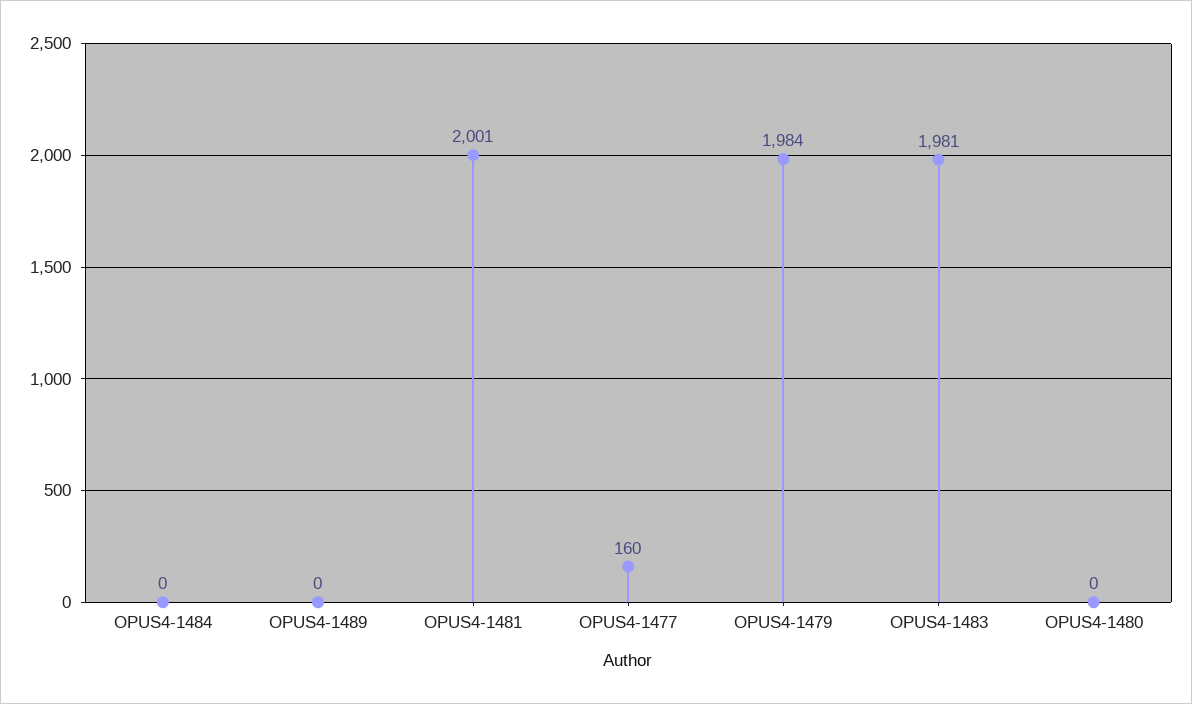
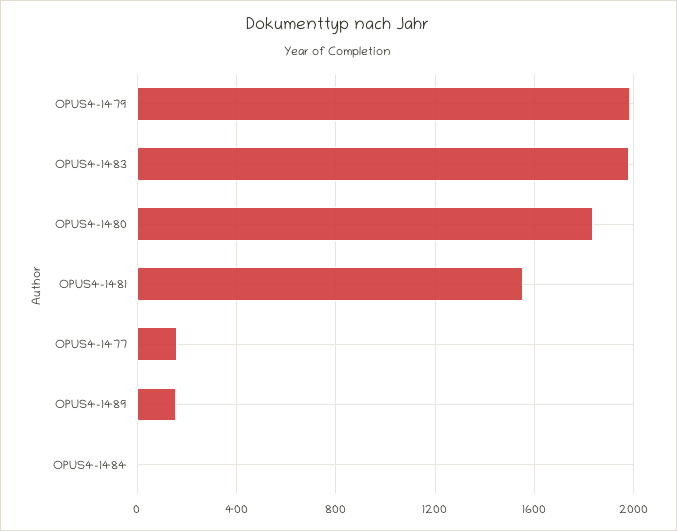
OPUS4-1489: 0 -> 150
OPUS4-1481: 2001 -> 1550
OPUS4-1480: 0 -> 1850

